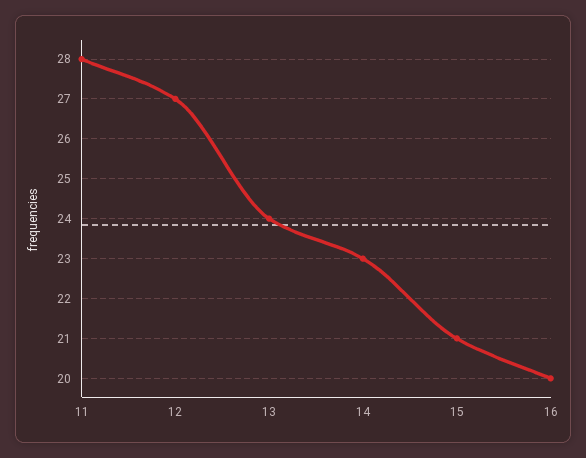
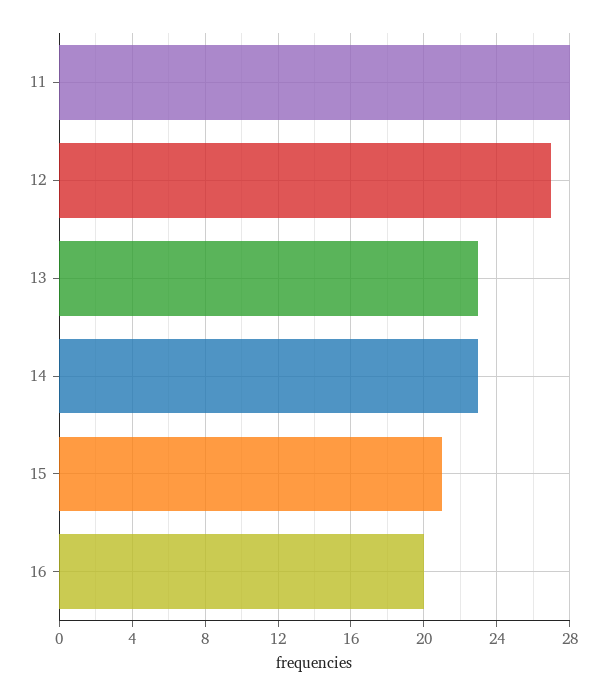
13: 24 -> 23

